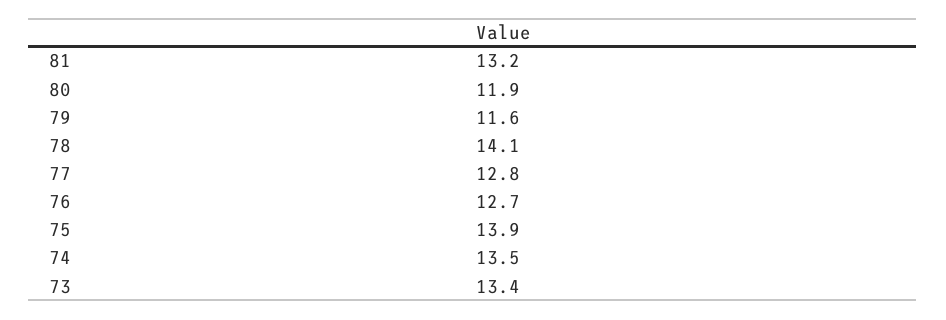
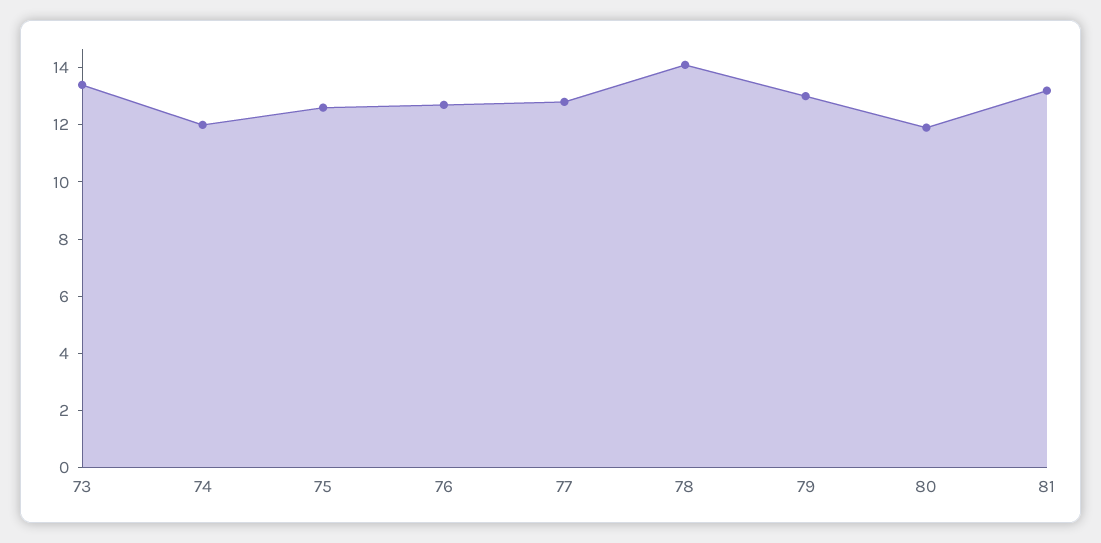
79: 11.6 -> 13
75: 13.9 -> 12.5
74: 13.5 -> 12

